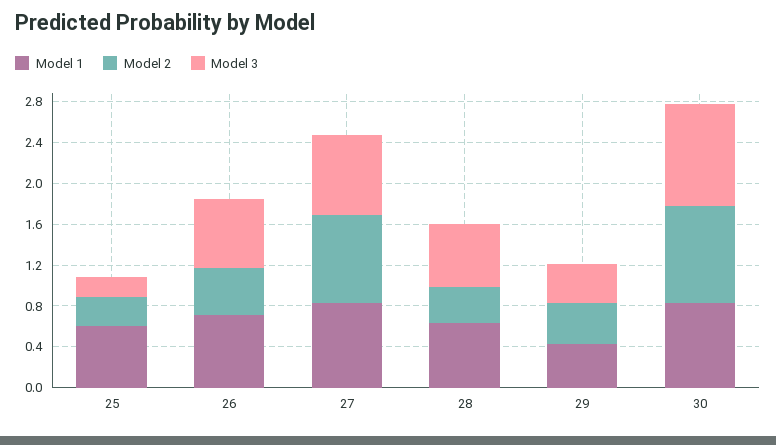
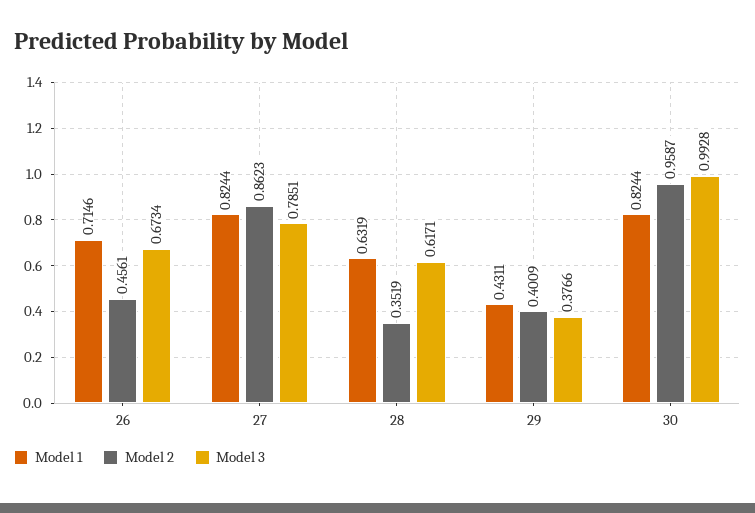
Model 1, 25: 0.6 -> none
Model 2, 25: 0.3 -> none
Model 3, 25: 0.2 -> none

